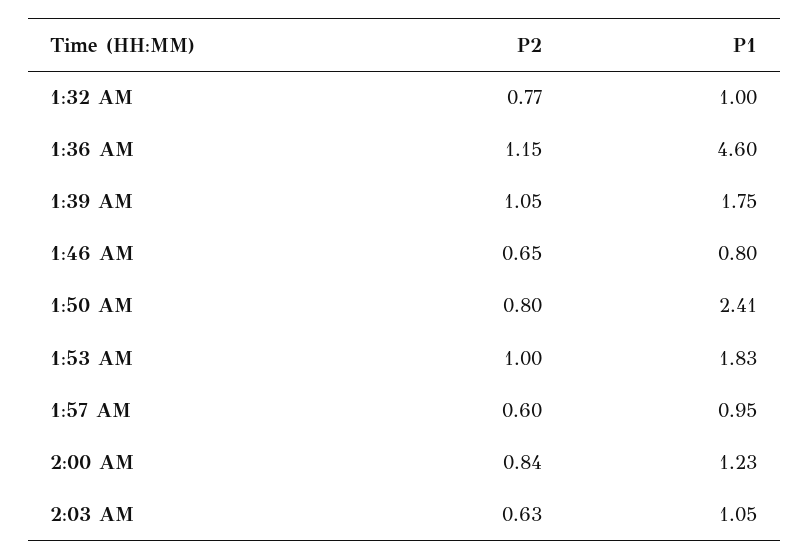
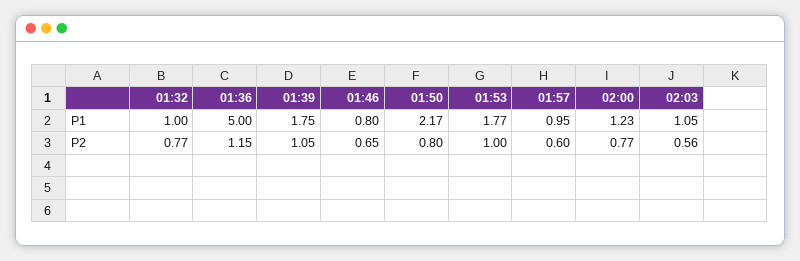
P1, 1:36 AM: 4.6 -> 5
P1, 1:50 AM: 2.41 -> 2.17
P1, 1:53 AM: 1.83 -> 1.77
P2, 2:00 AM: 0.84 -> 0.77
P2, 2:03 AM: 0.63 -> 0.56

